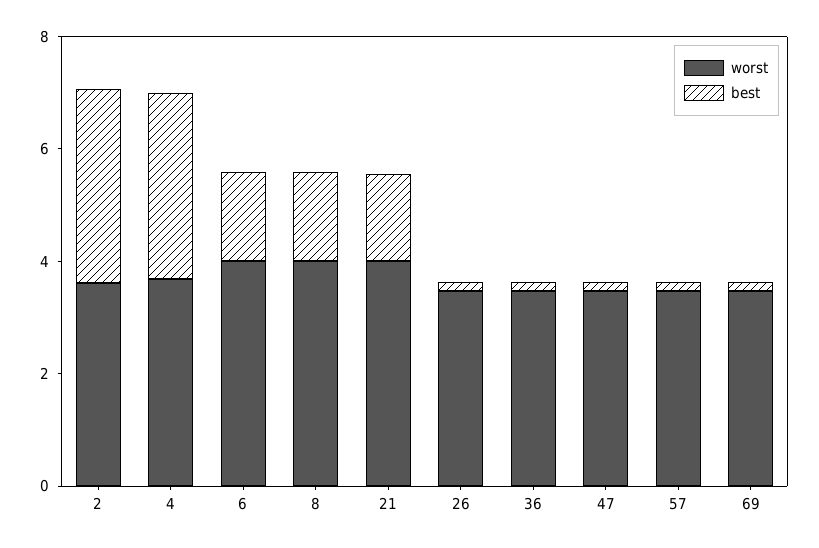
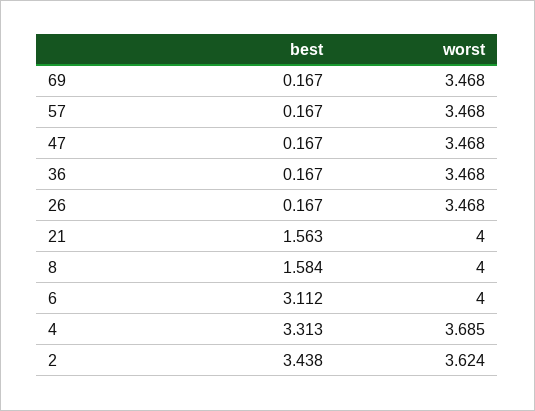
best, 6: 1.5 -> 3.112

